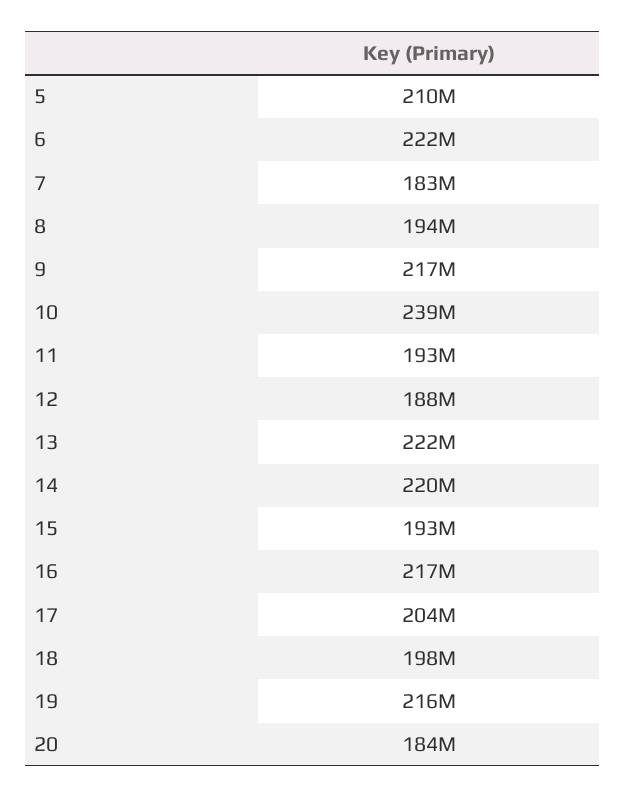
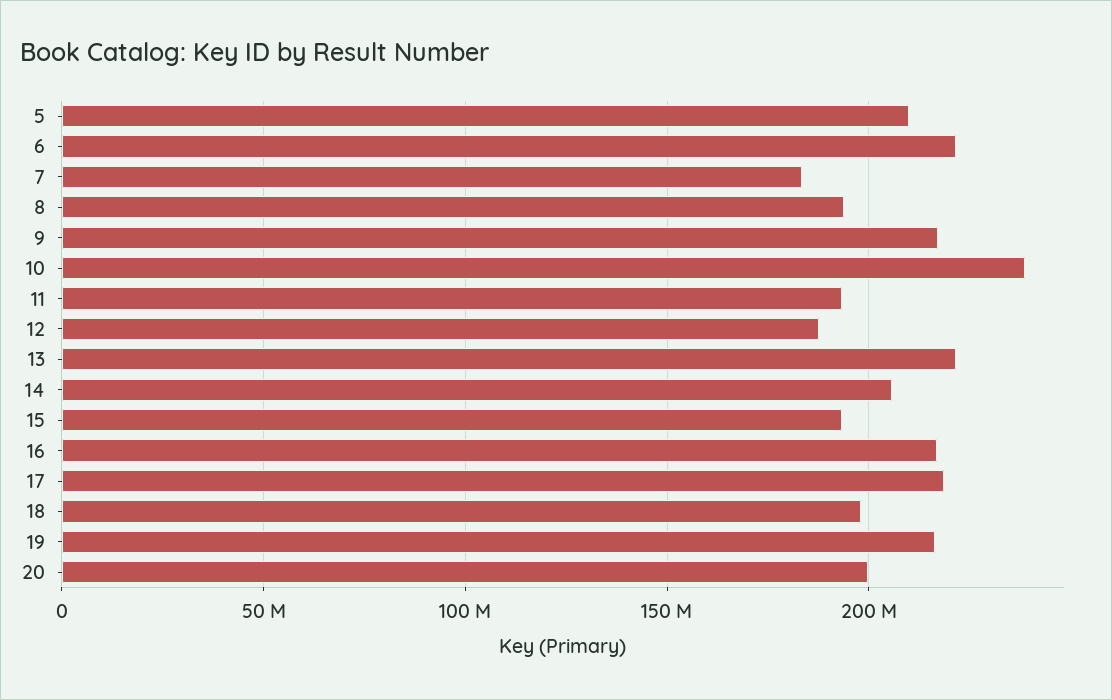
14: 220000000 -> 205000000
17: 204000000 -> 220000000
20: 184000000 -> 200000000

